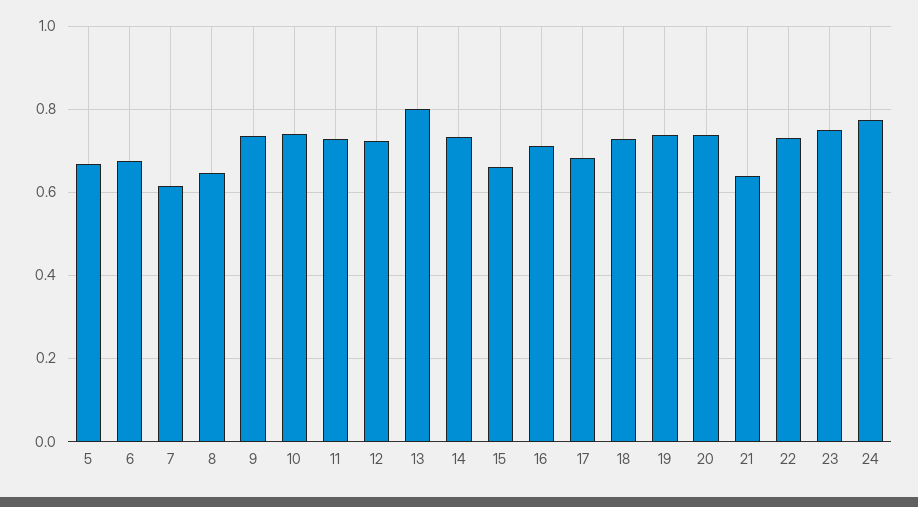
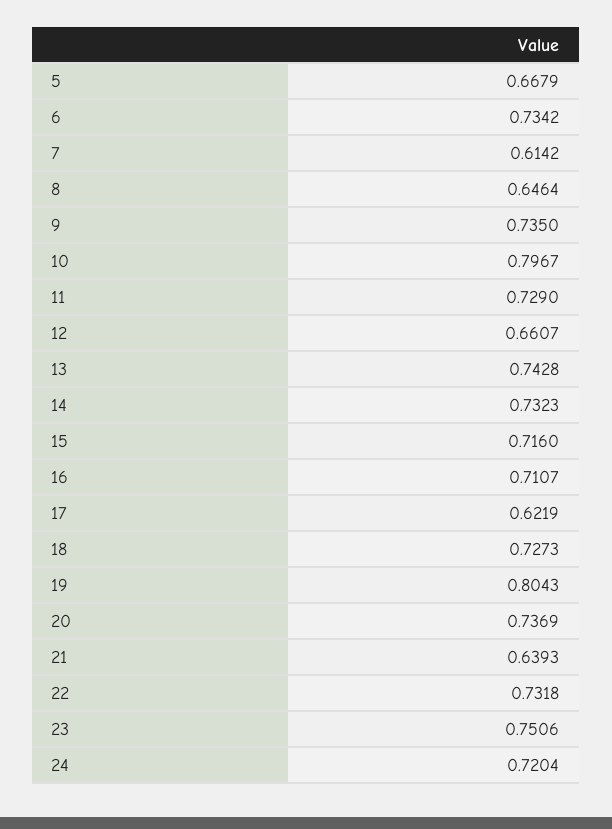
6: 0.68 -> 0.7342
10: 0.74 -> 0.7967
12: 0.72 -> 0.6607
13: 0.8 -> 0.7428
15: 0.66 -> 0.716
17: 0.68 -> 0.6219
19: 0.74 -> 0.8043
24: 0.78 -> 0.7204

